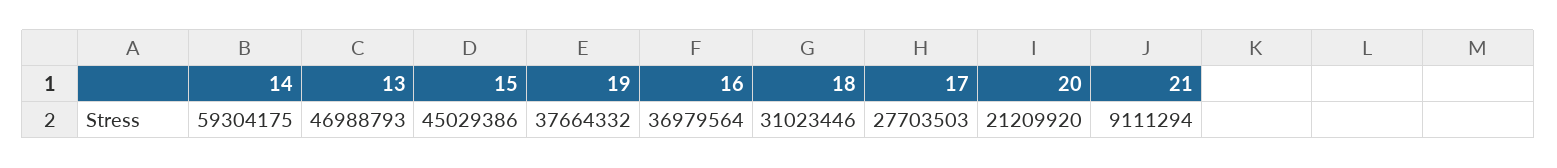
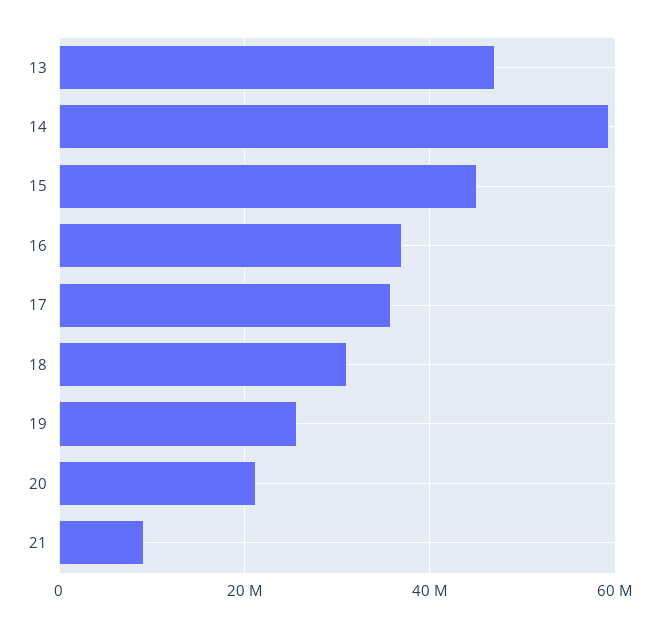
19: 37664332 -> 26000000
17: 27703503 -> 36000000

